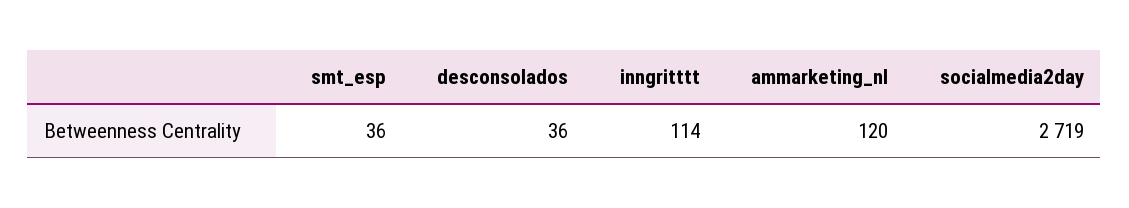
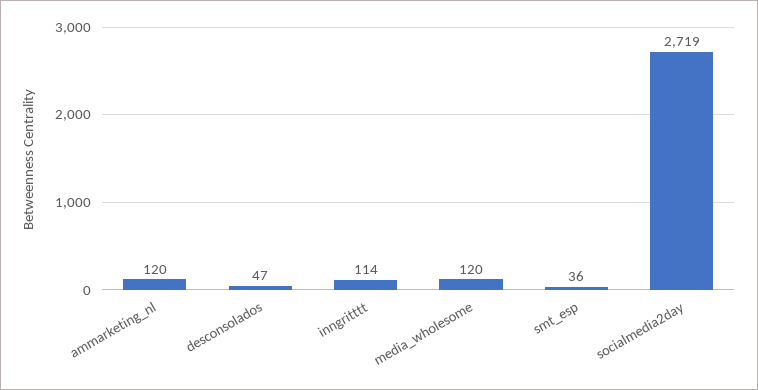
desconsolados: 36 -> 47
media_wholesome: none -> 120

